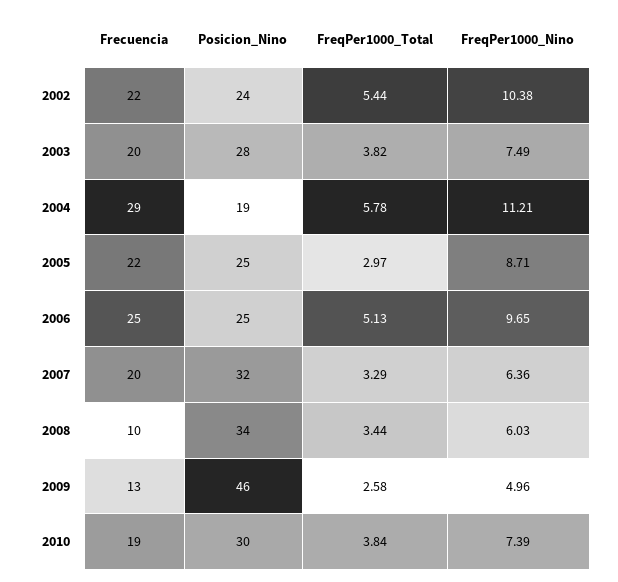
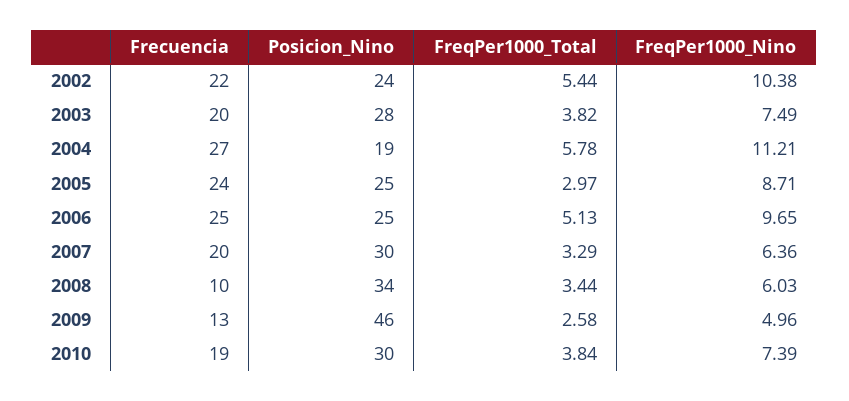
Frecuencia, 2004: 29 -> 27
Frecuencia, 2005: 22 -> 24
Posicion_Nino, 2007: 32 -> 30

